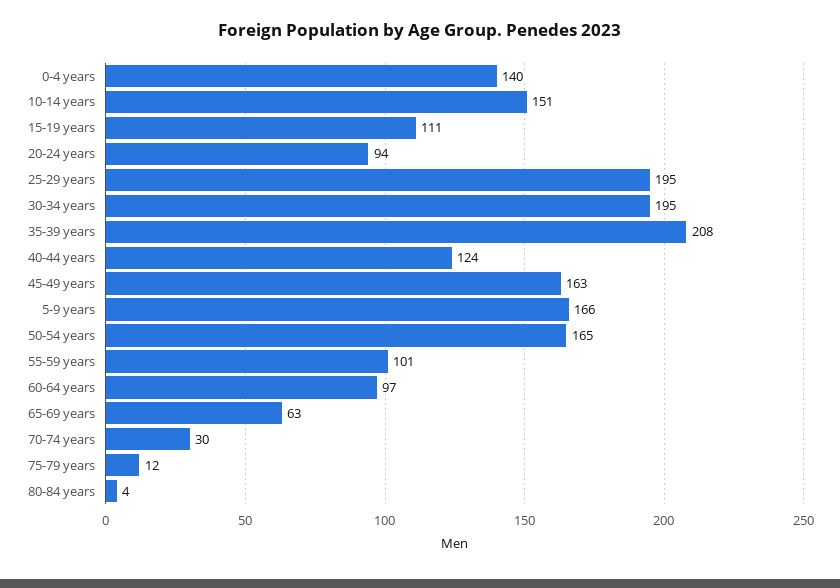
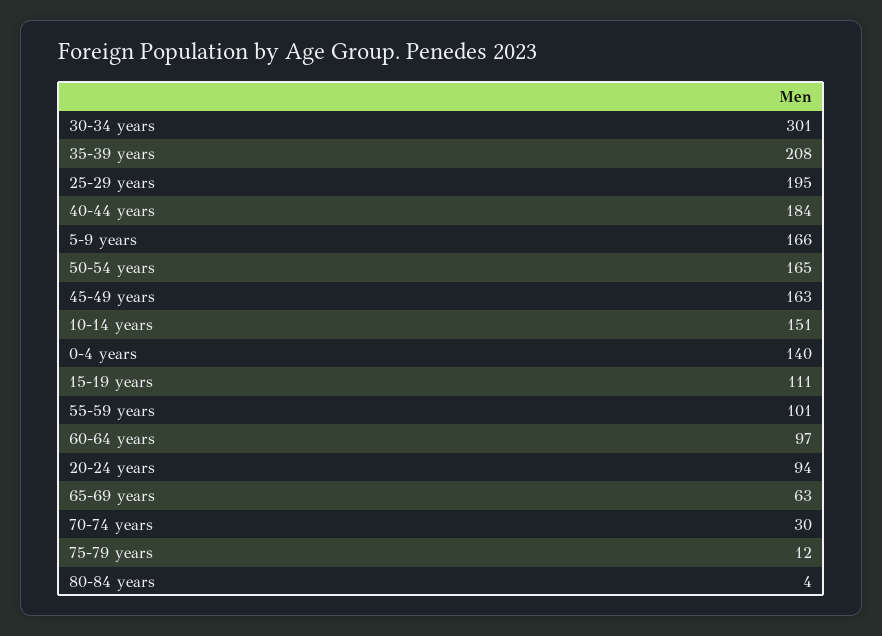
30-34 years: 195 -> 301
40-44 years: 124 -> 184

